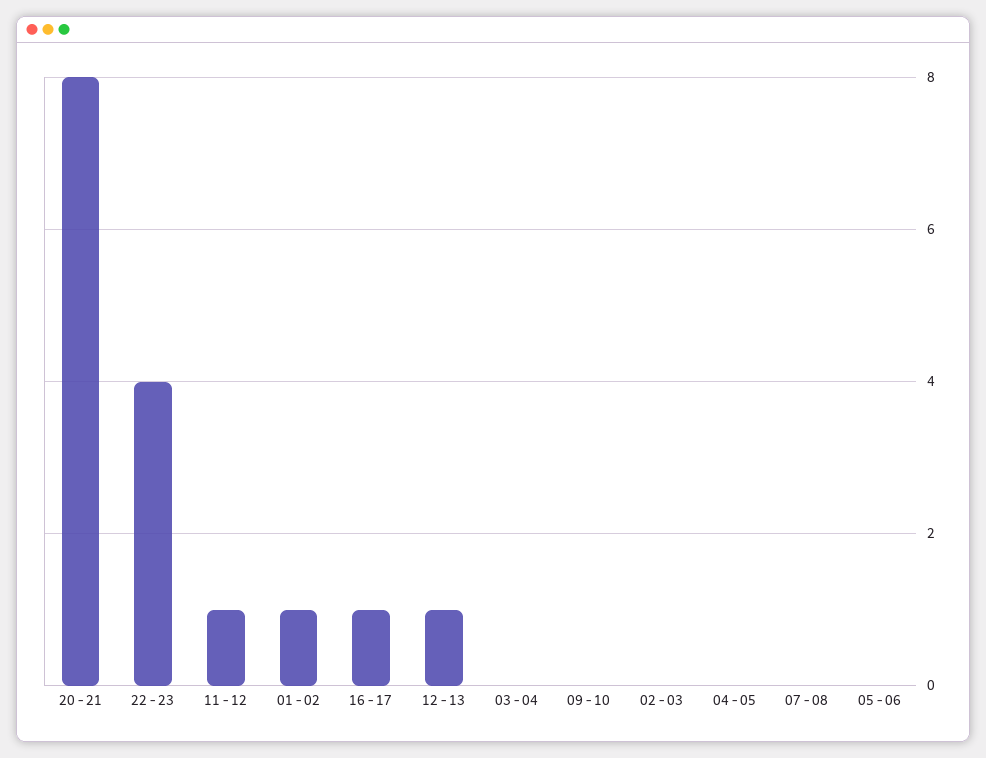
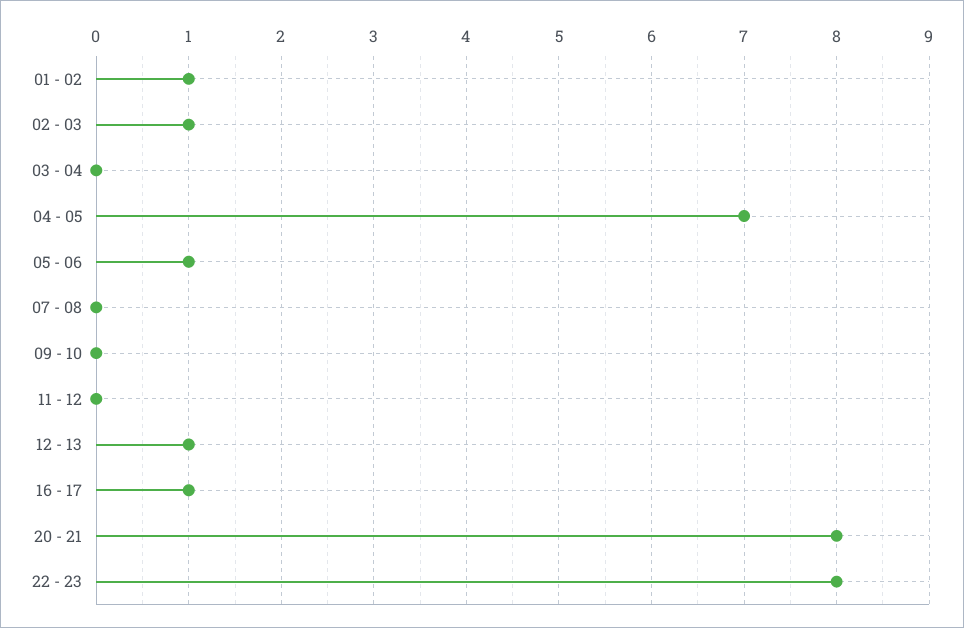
22 - 23: 4 -> 8
11 - 12: 1 -> 0
02 - 03: 0 -> 1
04 - 05: 0 -> 7
05 - 06: 0 -> 1

